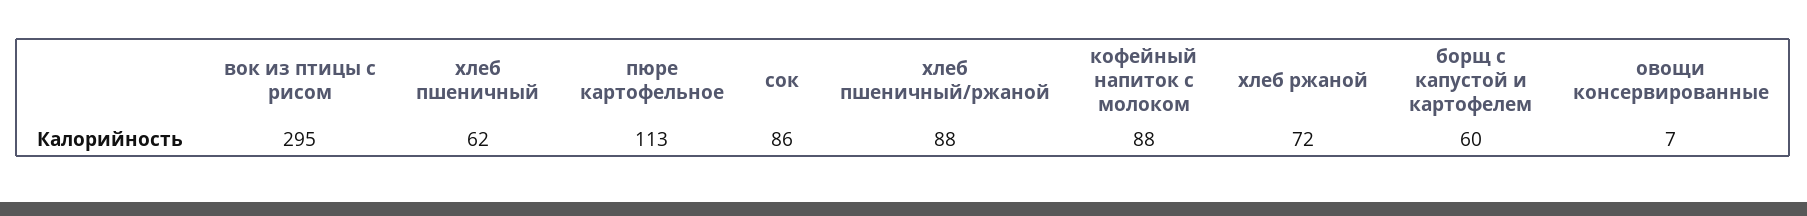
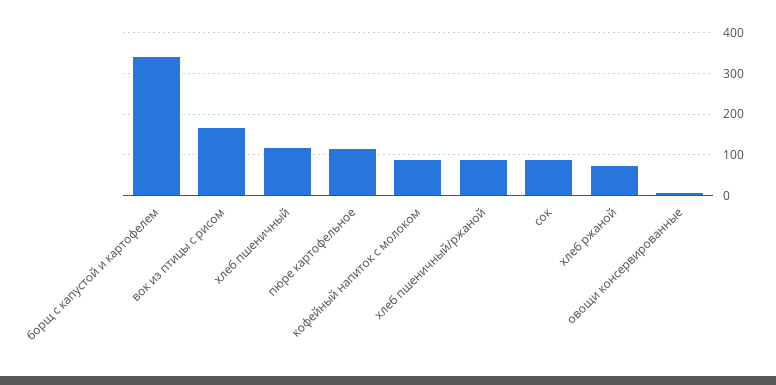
вок из птицы с рисом: 295 -> 160
хлеб пшеничный: 62 -> 120
борщ с капустой и картофелем: 60 -> 340

